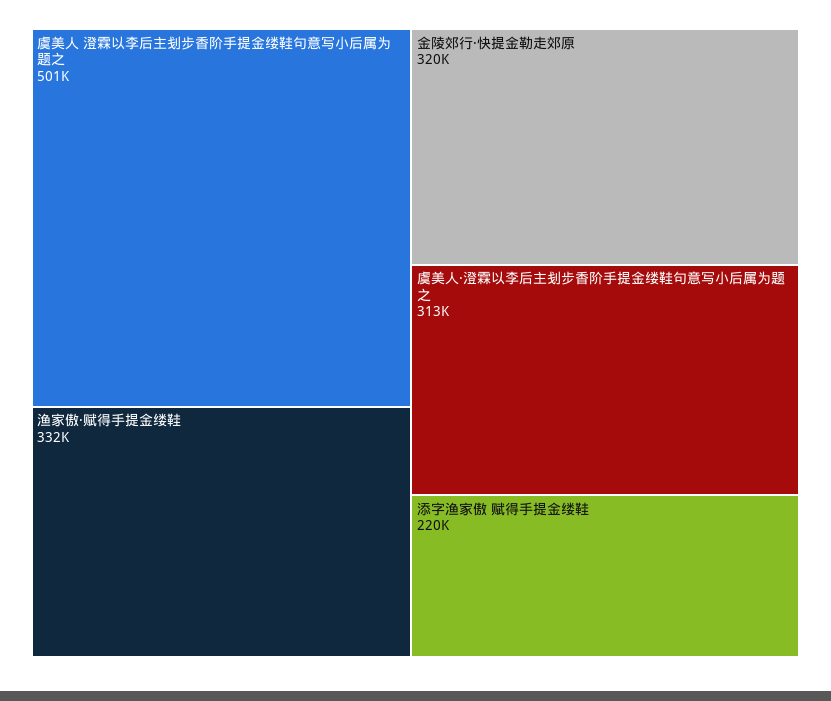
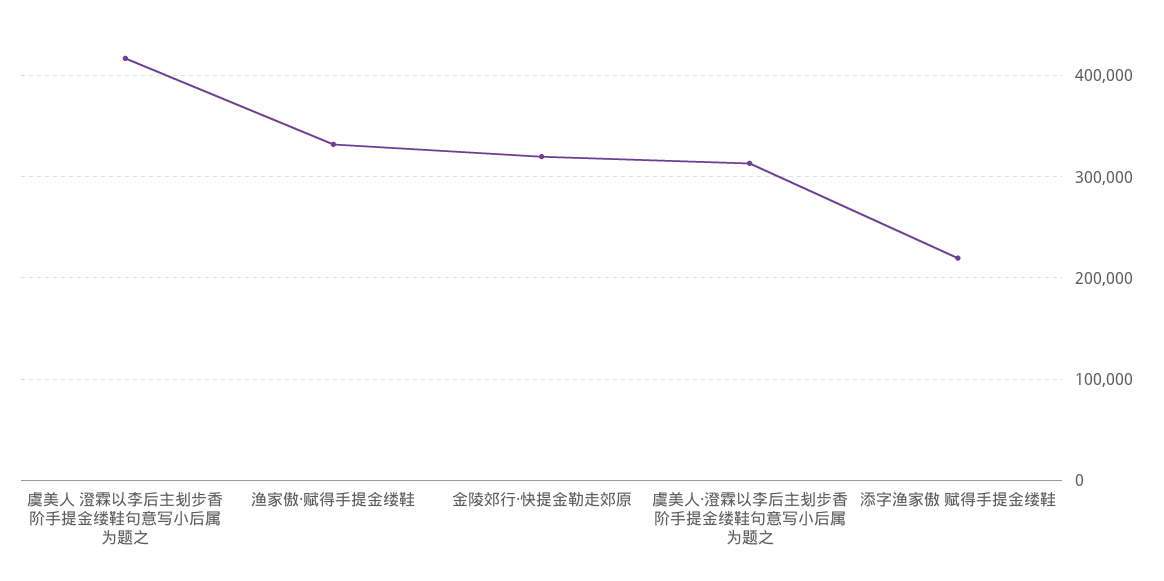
虞美人 澄霖以李后主刬步香阶手提金缕鞋句意写小后属为题之: 501000 -> 420000

